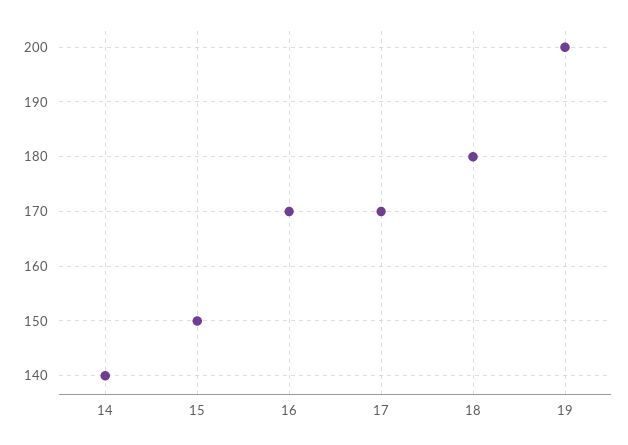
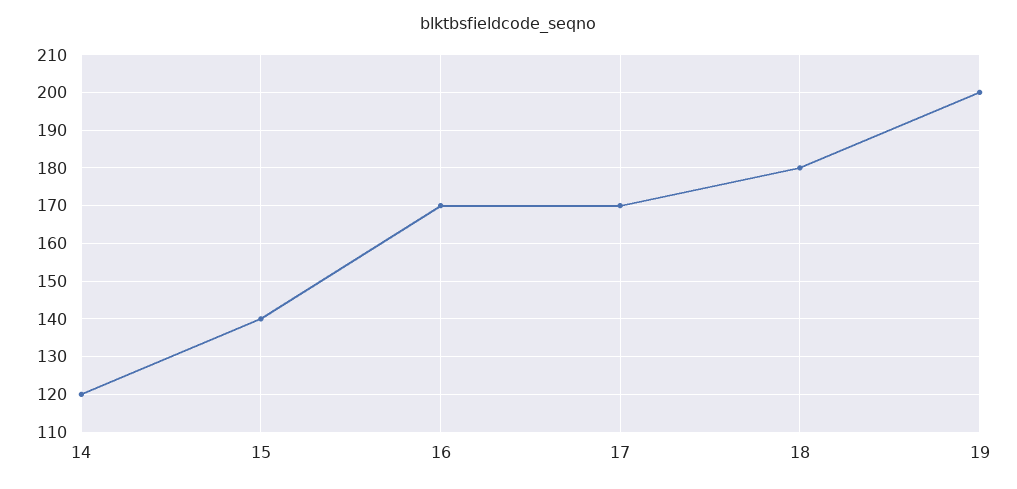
14: 140 -> 120
15: 150 -> 140

